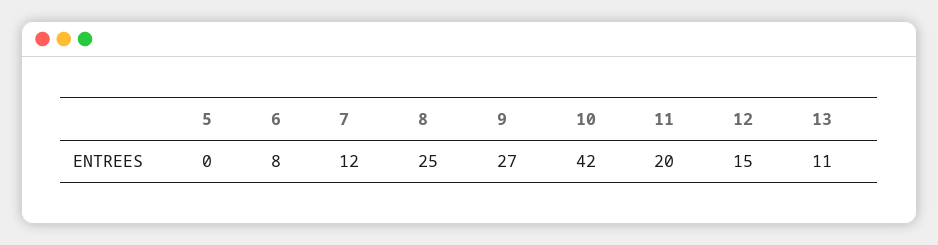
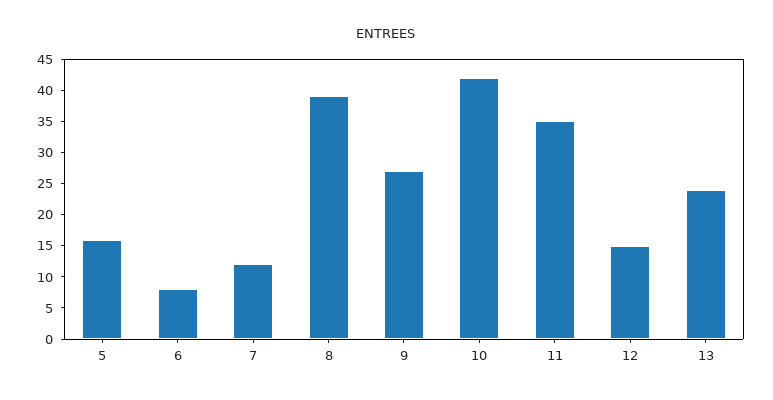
5: 0 -> 15
8: 25 -> 40
11: 20 -> 35
13: 11 -> 25

